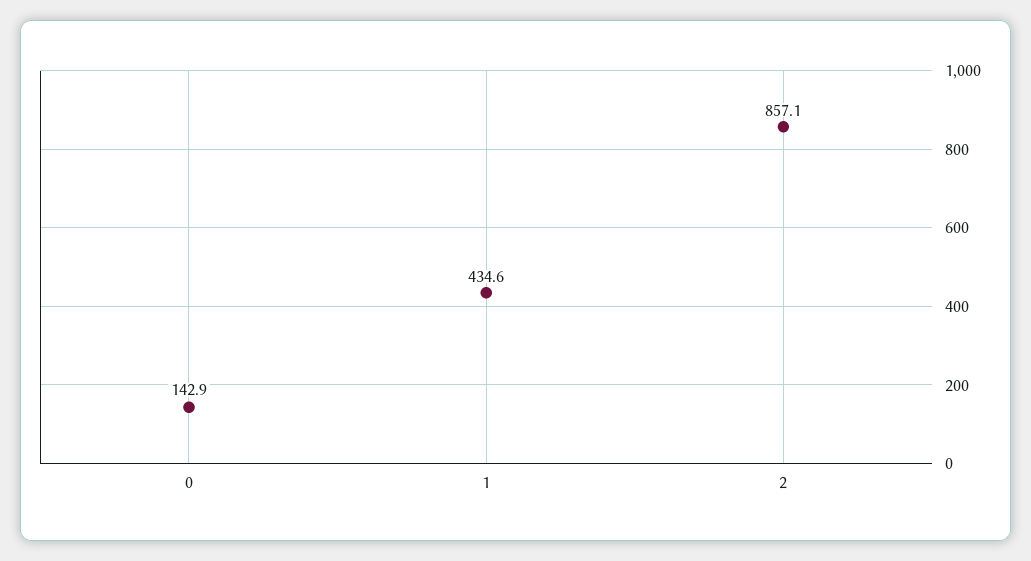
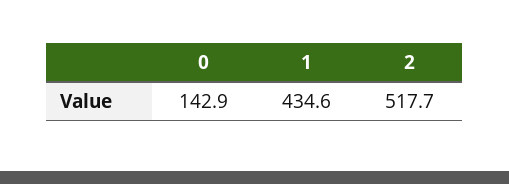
2: 857.1 -> 517.7

